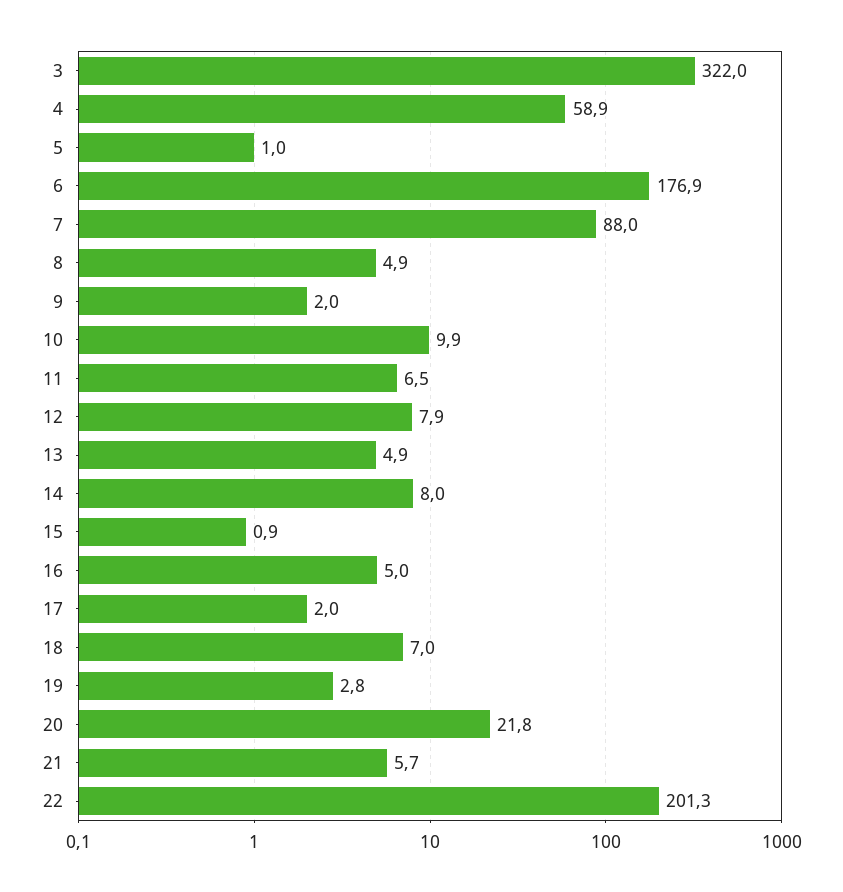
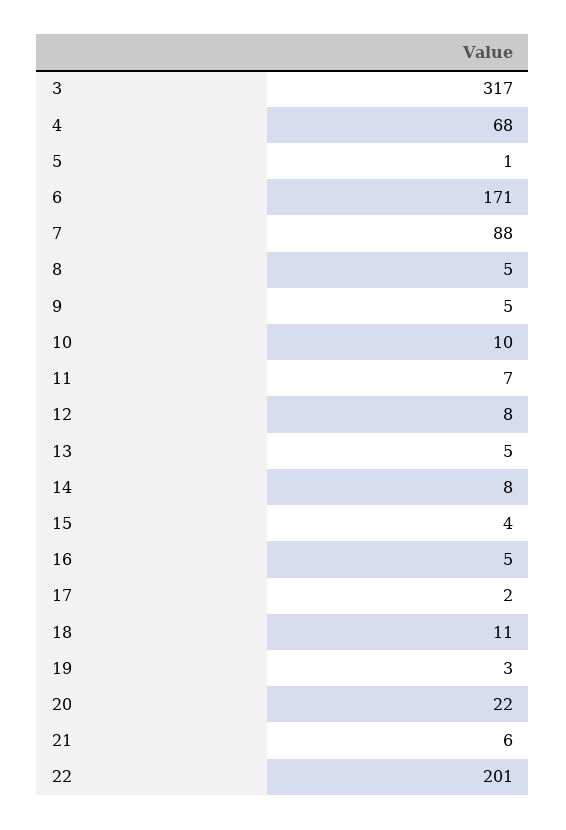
3: 322 -> 317
4: 58.9 -> 68
6: 176.9 -> 171
9: 2 -> 5
15: 0.9 -> 4
18: 7 -> 11

